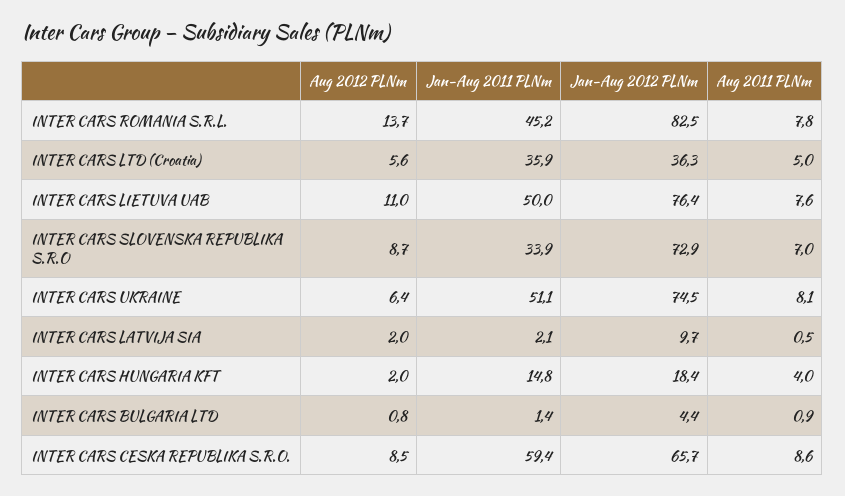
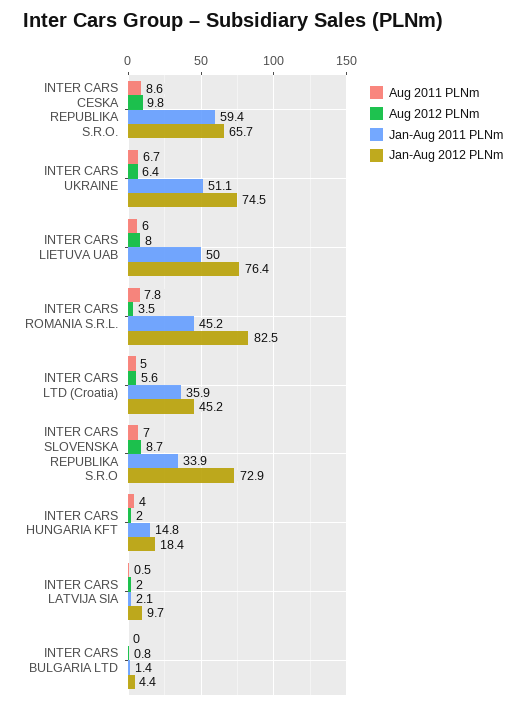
Aug 2012 PLNm, INTER CARS ROMANIA S.R.L.: 13.7 -> 3.5
Jan-Aug 2012 PLNm, INTER CARS LTD (Croatia): 36.3 -> 45.2
Aug 2012 PLNm, INTER CARS LIETUVA UAB: 11 -> 8
Aug 2011 PLNm, INTER CARS LIETUVA UAB: 7.6 -> 6
Aug 2011 PLNm, INTER CARS UKRAINE: 8.1 -> 6.7
Aug 2011 PLNm, INTER CARS BULGARIA LTD: 0.9 -> 0
Aug 2012 PLNm, INTER CARS CESKA REPUBLIKA S.R.O.: 8.5 -> 9.8

